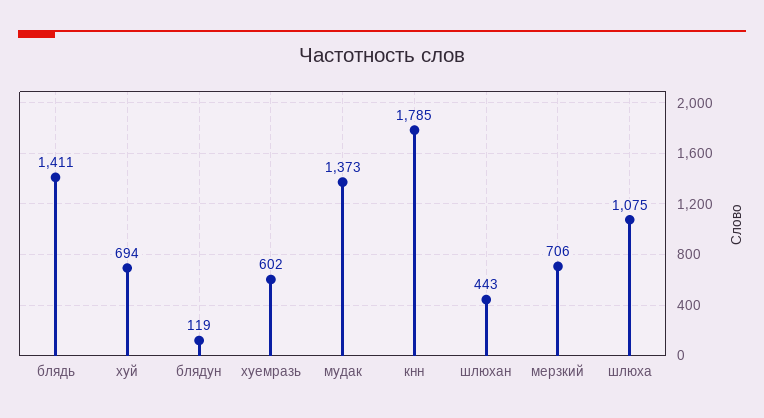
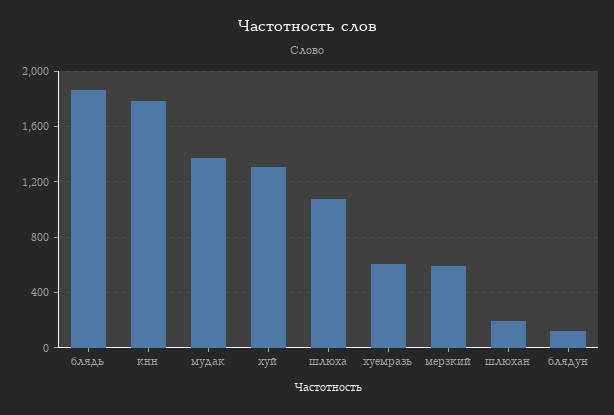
блядь: 1411 -> 1850
хуй: 694 -> 1300
шлюхан: 443 -> 200
мерзкий: 706 -> 600

